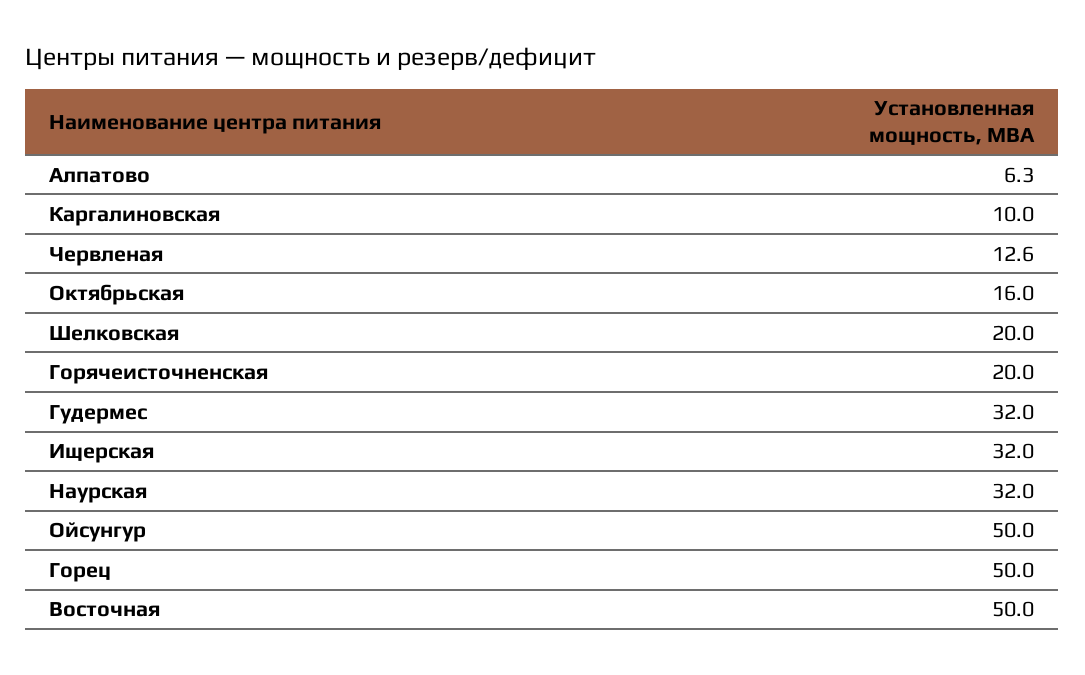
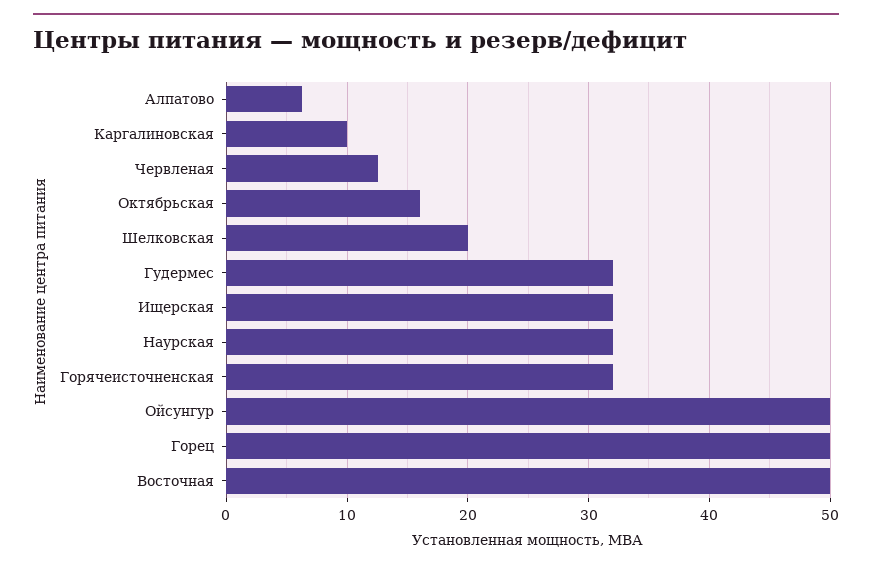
Горячеисточненская: 20 -> 32

